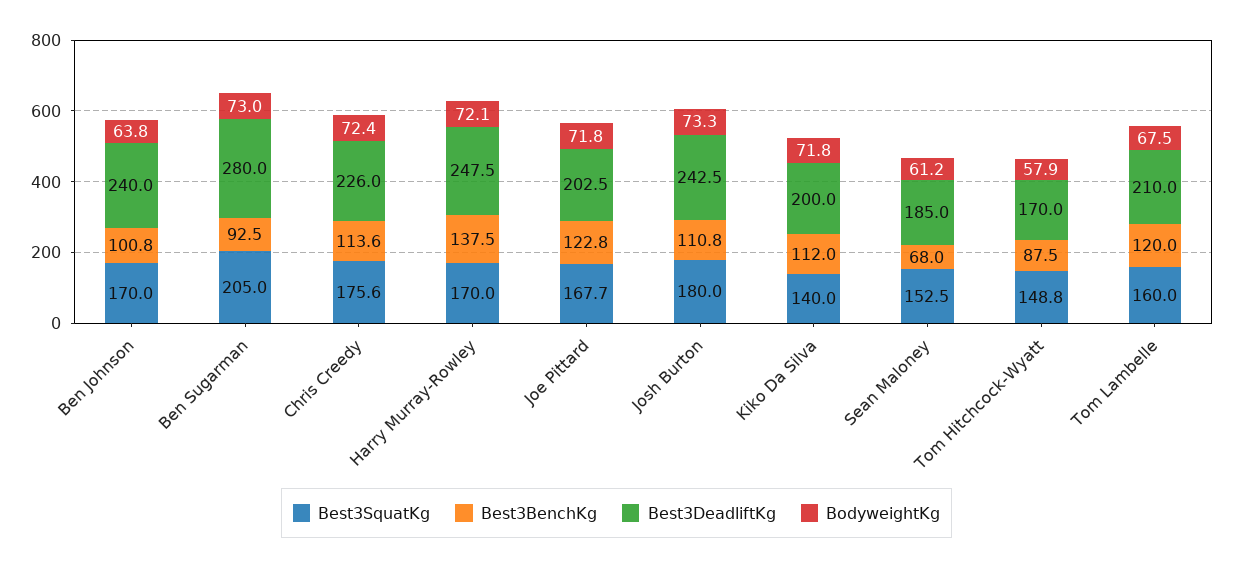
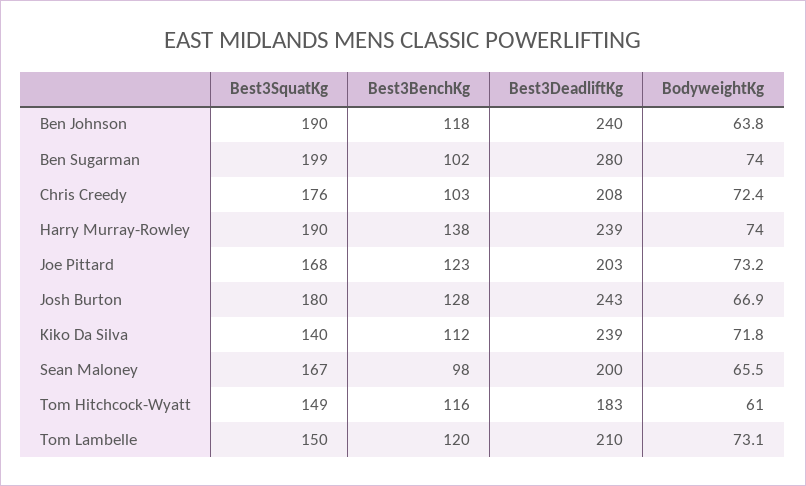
Best3SquatKg, Ben Johnson: 170 -> 190
Best3BenchKg, Ben Johnson: 100.8 -> 118
Best3SquatKg, Ben Sugarman: 205 -> 199
Best3BenchKg, Ben Sugarman: 92.5 -> 102
BodyweightKg, Ben Sugarman: 73 -> 74
Best3BenchKg, Chris Creedy: 113.6 -> 103
Best3DeadliftKg, Chris Creedy: 226 -> 208
Best3SquatKg, Harry Murray-Rowley: 170 -> 190
Best3DeadliftKg, Harry Murray-Rowley: 247.5 -> 239
BodyweightKg, Harry Murray-Rowley: 72.1 -> 74
BodyweightKg, Joe Pittard: 71.8 -> 73.2
Best3BenchKg, Josh Burton: 110.8 -> 128
BodyweightKg, Josh Burton: 73.3 -> 66.9
Best3DeadliftKg, Kiko Da Silva: 200 -> 239
Best3SquatKg, Sean Maloney: 152.5 -> 167
Best3BenchKg, Sean Maloney: 68 -> 98
Best3DeadliftKg, Sean Maloney: 185 -> 200
BodyweightKg, Sean Maloney: 61.2 -> 65.5
Best3BenchKg, Tom Hitchcock-Wyatt: 87.5 -> 116
Best3DeadliftKg, Tom Hitchcock-Wyatt: 170 -> 183
BodyweightKg, Tom Hitchcock-Wyatt: 57.9 -> 61
Best3SquatKg, Tom Lambelle: 160 -> 150
BodyweightKg, Tom Lambelle: 67.5 -> 73.1

